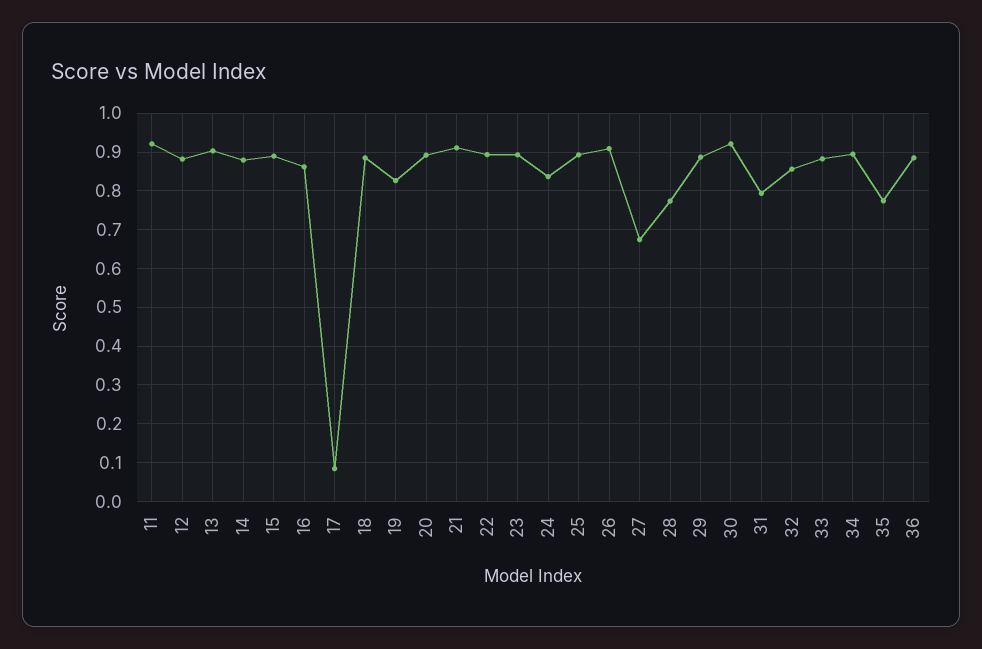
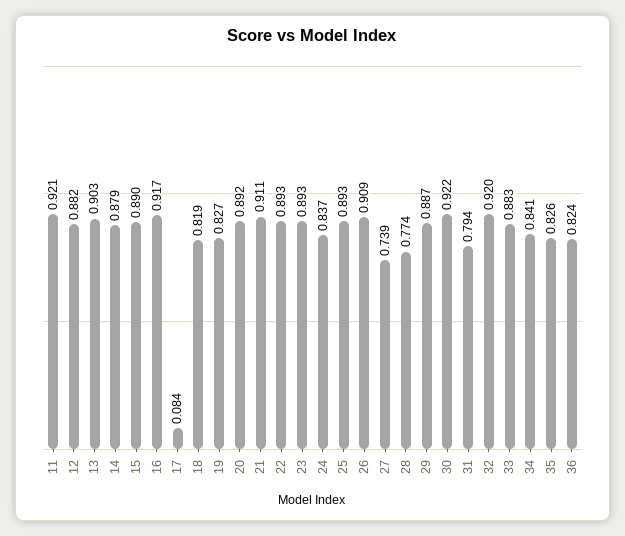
16: 0.86 -> 0.917
18: 0.88 -> 0.819
27: 0.68 -> 0.739
32: 0.86 -> 0.92
34: 0.9 -> 0.841
35: 0.78 -> 0.826
36: 0.88 -> 0.824

